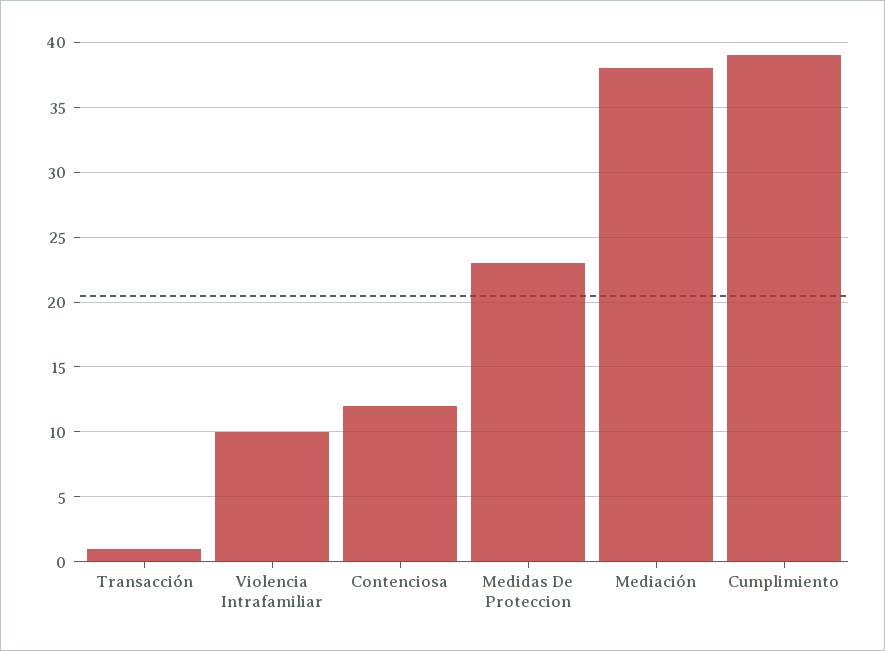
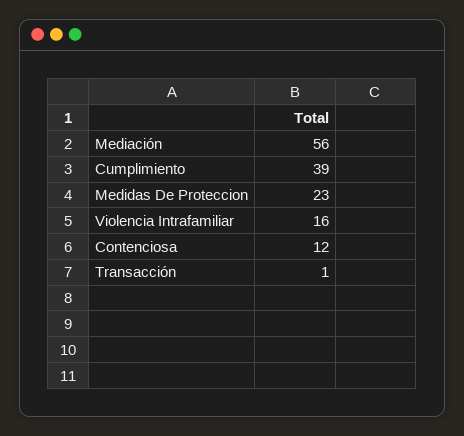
Violencia Intrafamiliar: 10 -> 16
Mediación: 38 -> 56

